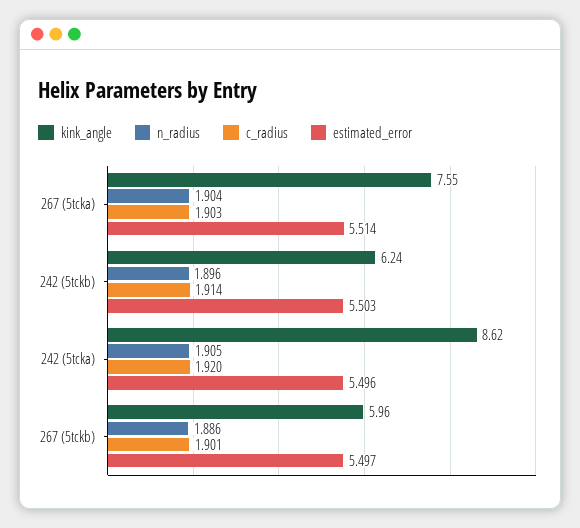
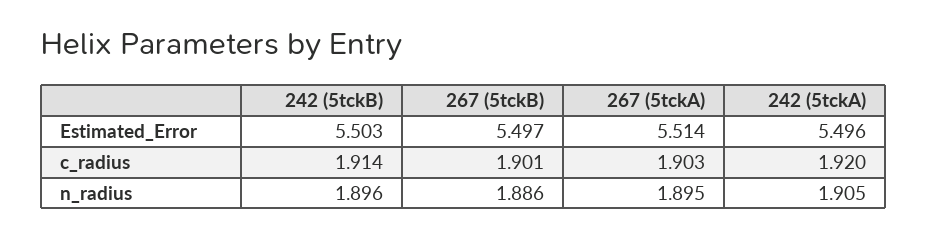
kink_angle, 267 (5tcka): 7.55 -> none
n_radius, 267 (5tcka): 1.904 -> 1.895
kink_angle, 242 (5tckb): 6.24 -> none
kink_angle, 242 (5tcka): 8.62 -> none
kink_angle, 267 (5tckb): 5.96 -> none

